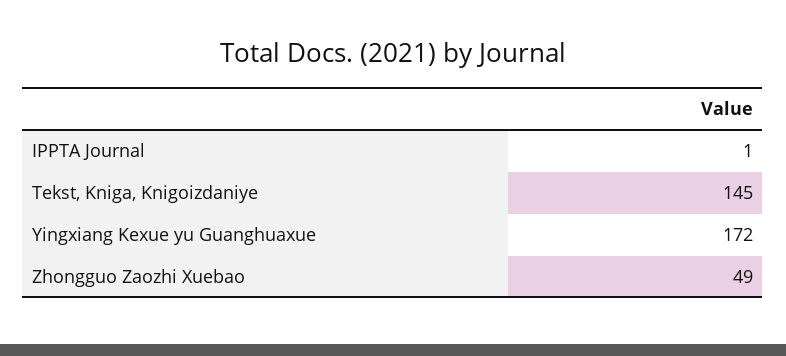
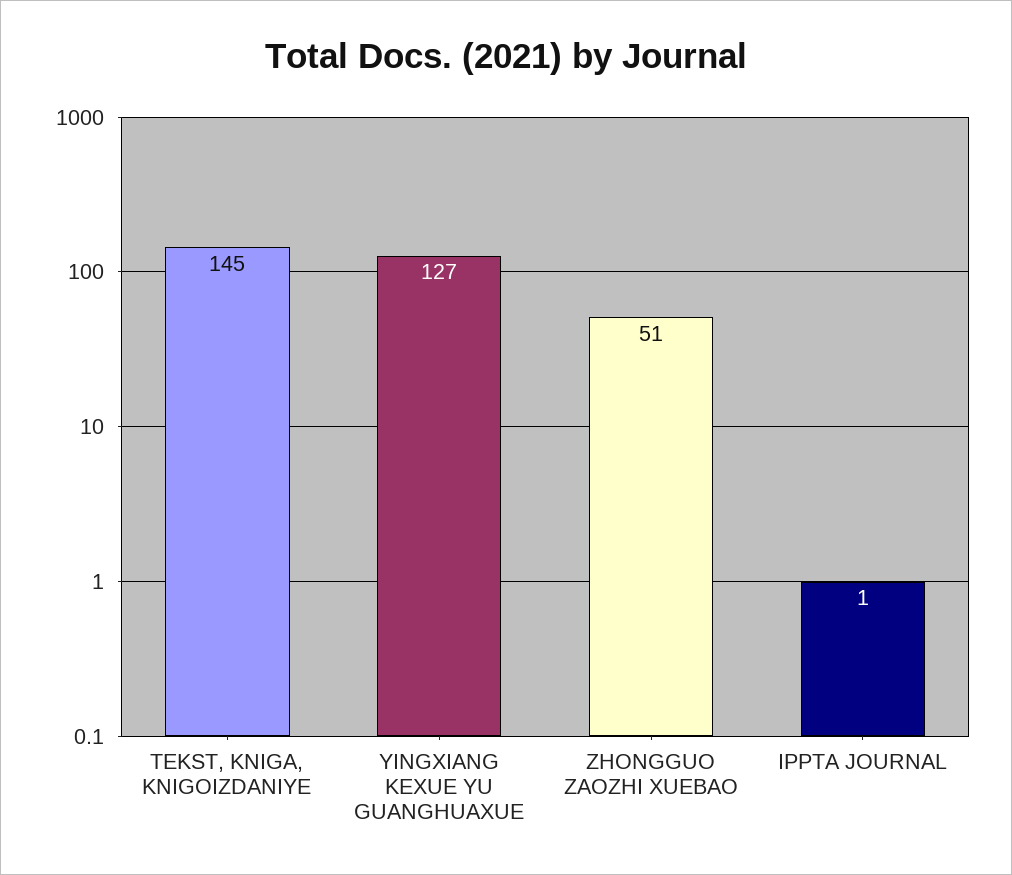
Yingxiang Kexue yu Guanghuaxue: 172 -> 127
Zhongguo Zaozhi Xuebao: 49 -> 51

